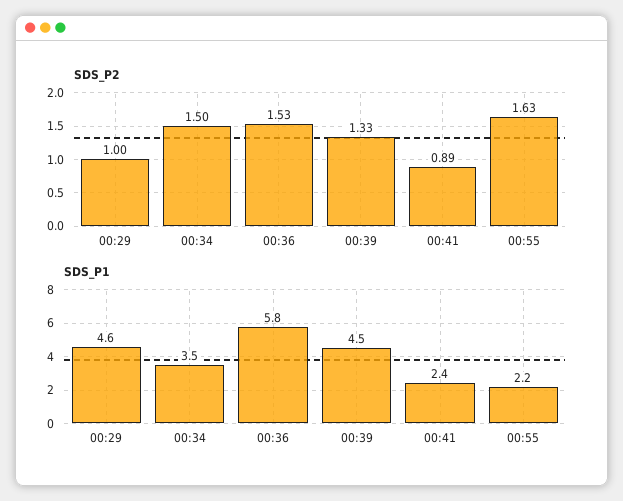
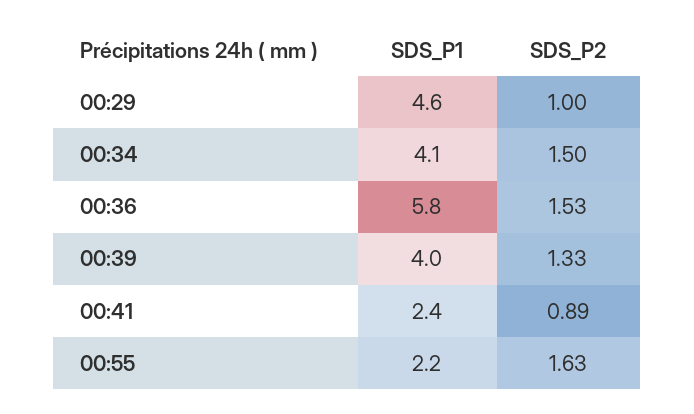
SDS_P1, 00:34: 3.5 -> 4.1
SDS_P1, 00:39: 4.5 -> 4

